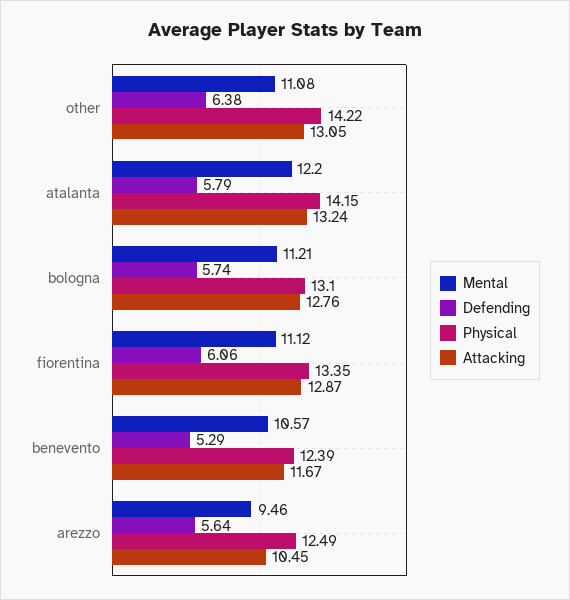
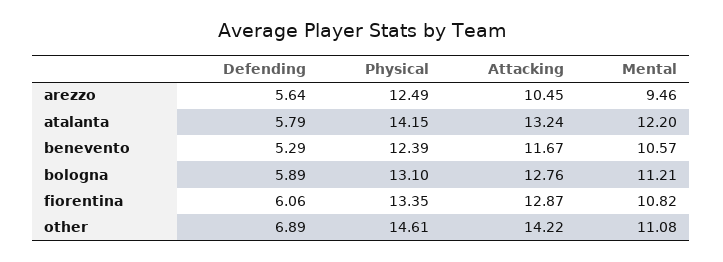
Defending, other: 6.38 -> 6.89
Physical, other: 14.22 -> 14.61
Attacking, other: 13.05 -> 14.22
Defending, bologna: 5.74 -> 5.89
Mental, fiorentina: 11.12 -> 10.82

